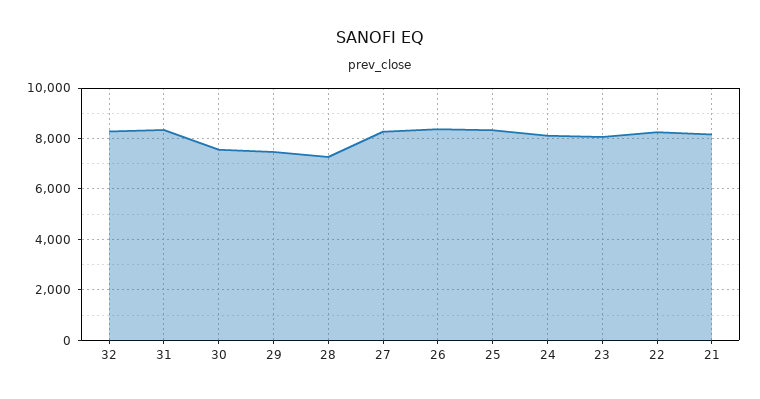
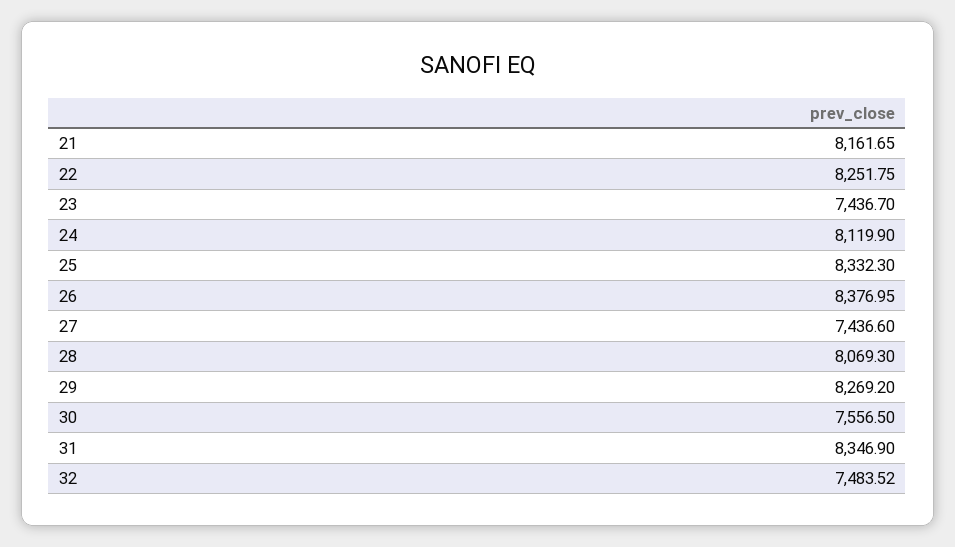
32: 8250 -> 7483.52
29: 7500 -> 8269.2
28: 7250 -> 8069.3
27: 8250 -> 7436.6
23: 8000 -> 7436.7

